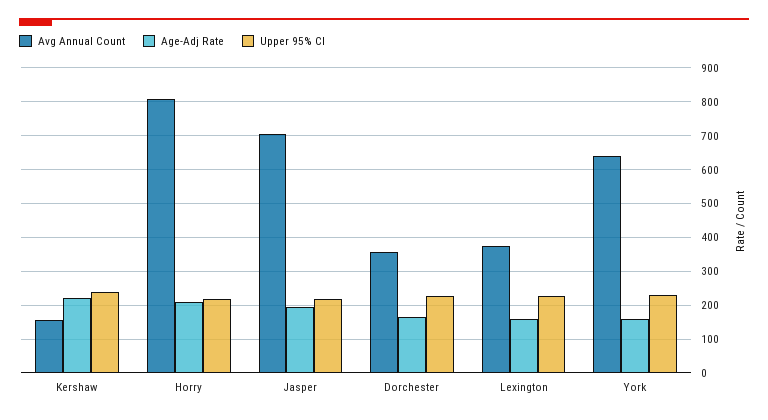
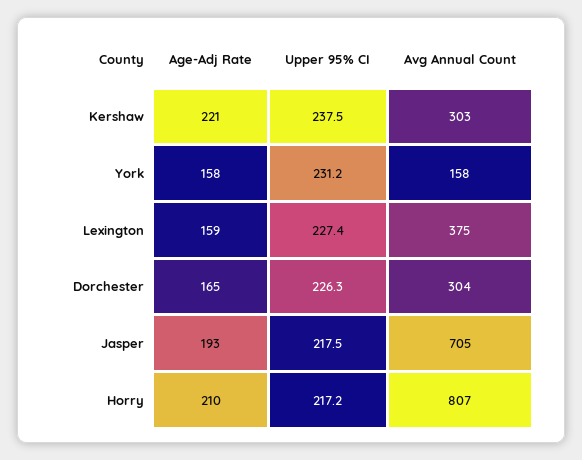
Avg Annual Count, Kershaw: 160 -> 303
Avg Annual Count, Dorchester: 360 -> 304
Avg Annual Count, York: 640 -> 158

